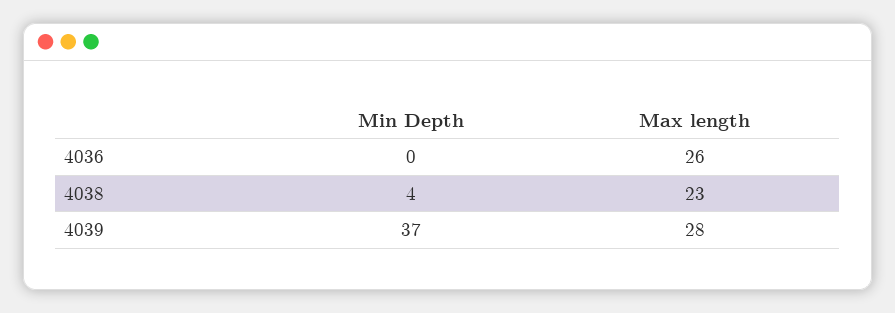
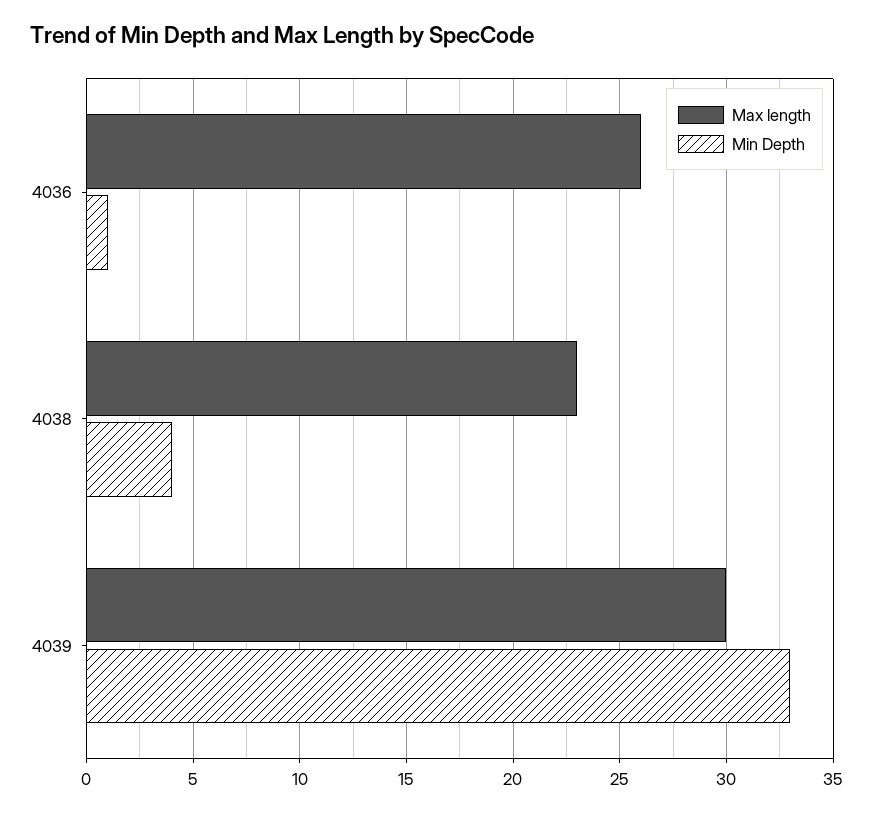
Min Depth, 4036: 0 -> 1
Min Depth, 4039: 37 -> 33
Max length, 4039: 28 -> 30

